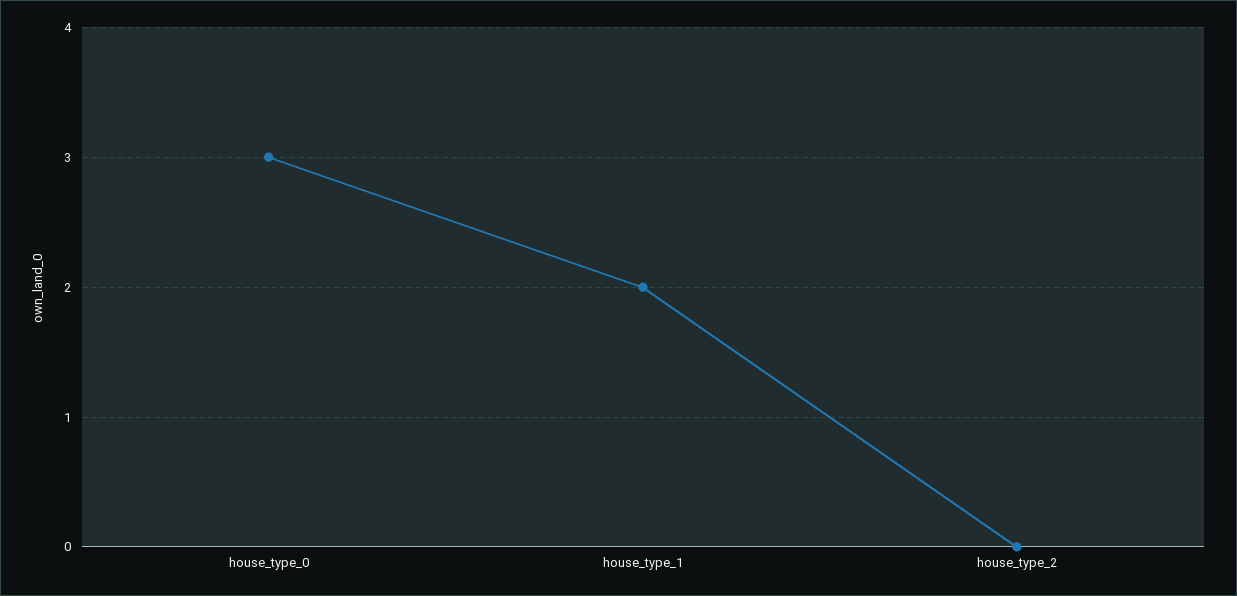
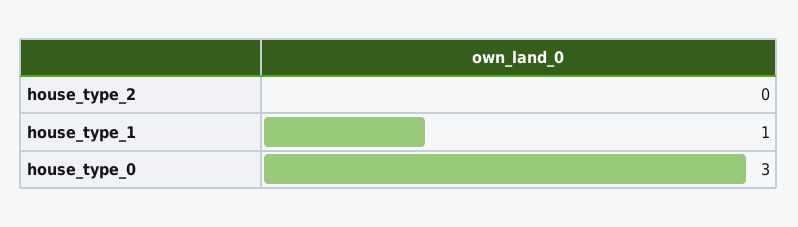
house_type_1: 2 -> 1

